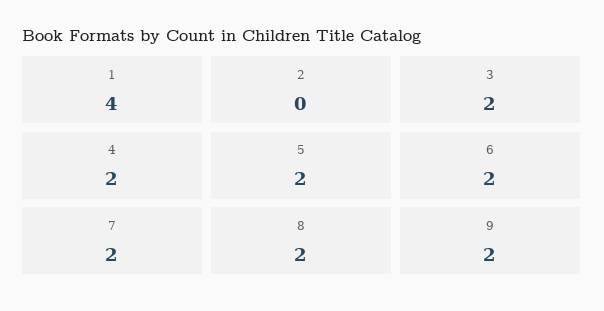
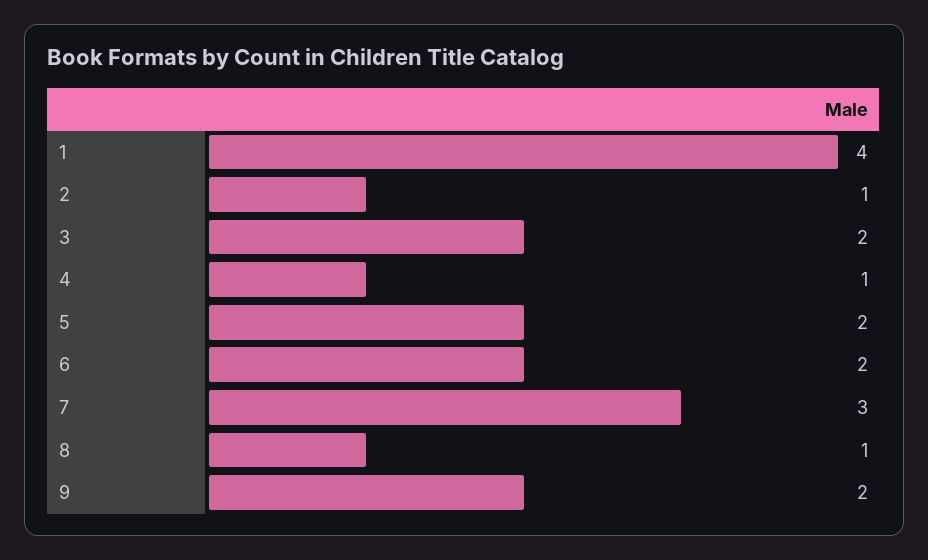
2: 0 -> 1
4: 2 -> 1
7: 2 -> 3
8: 2 -> 1

